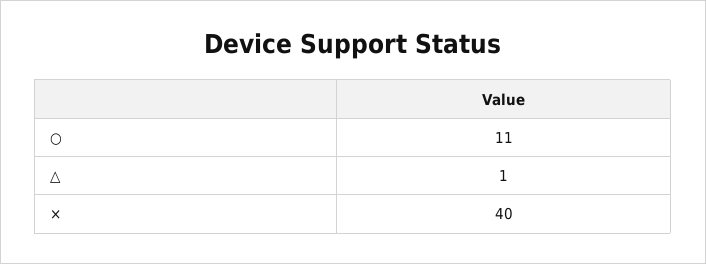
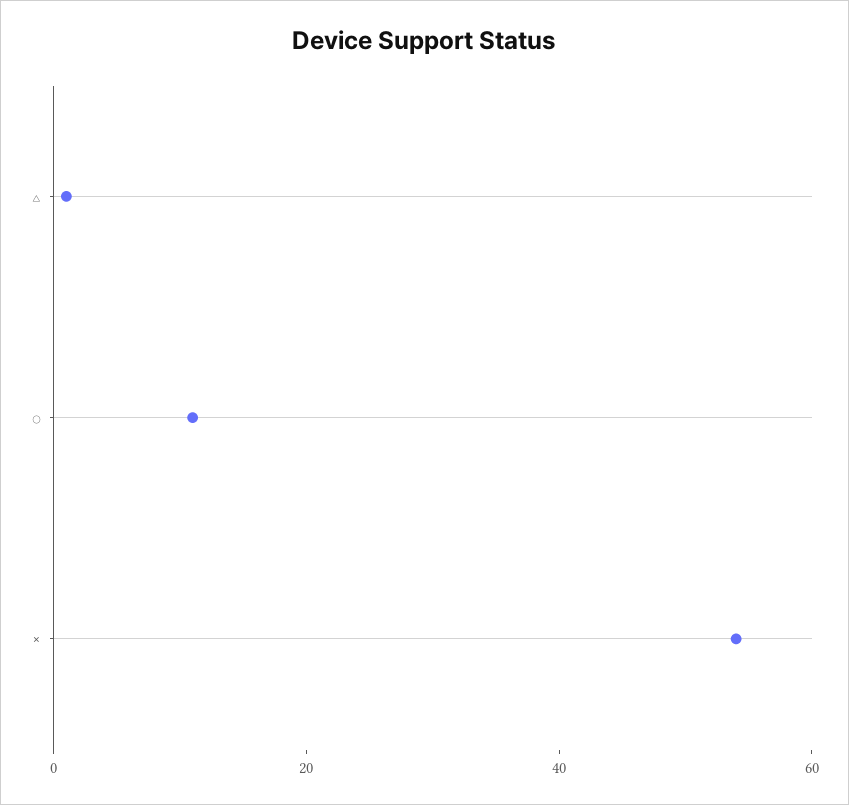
×: 40 -> 55

